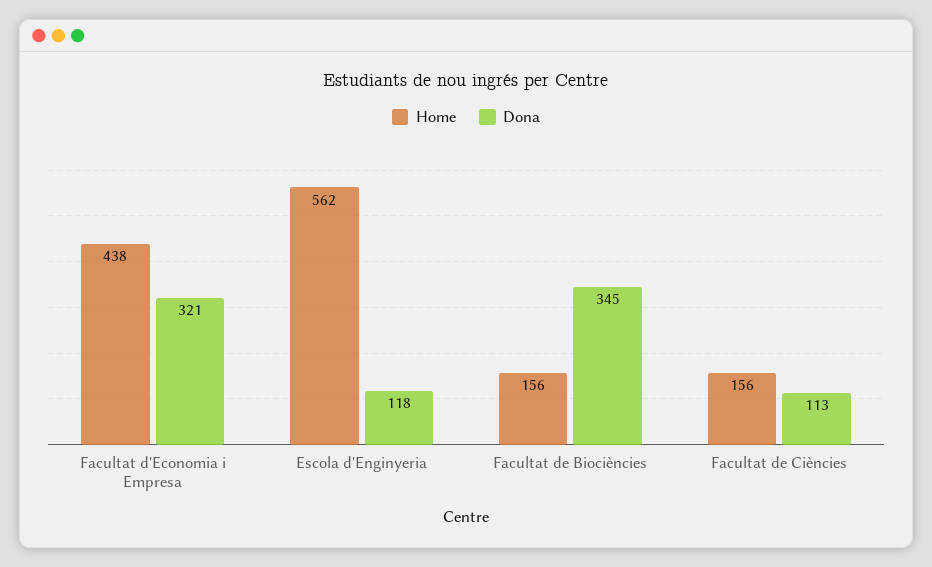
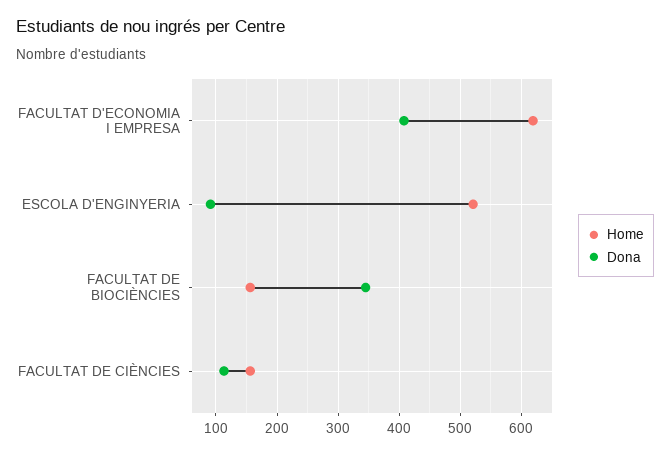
Home, Facultat d'Economia i Empresa: 438 -> 620
Dona, Facultat d'Economia i Empresa: 321 -> 410
Home, Escola d'Enginyeria: 562 -> 520
Dona, Escola d'Enginyeria: 118 -> 90

